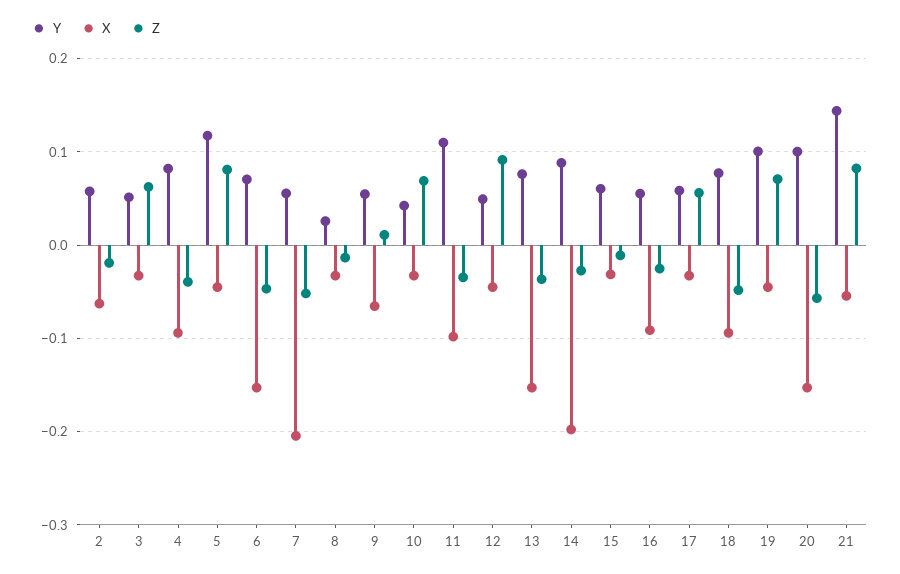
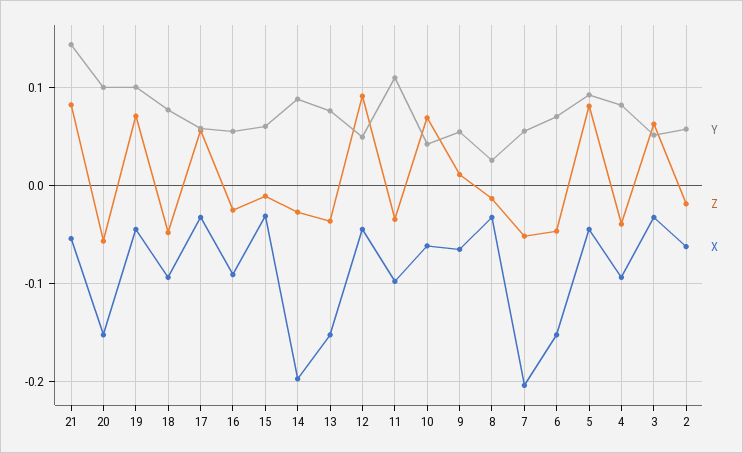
Y, 5: 0.12 -> 0.09
X, 10: -0.03 -> -0.06

